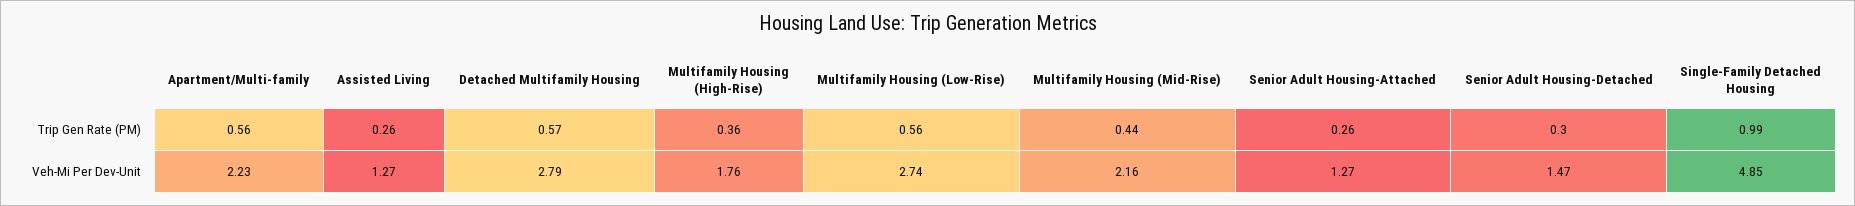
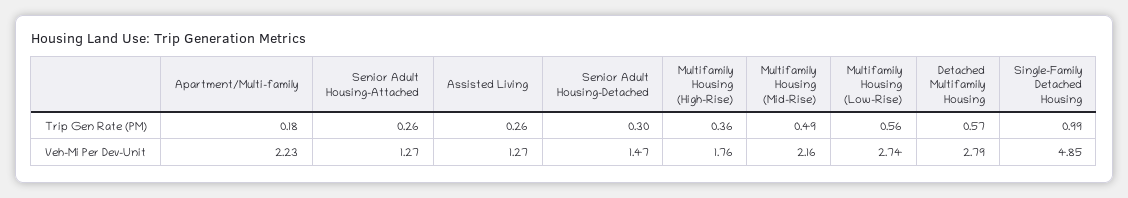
Apartment/Multi-family, Trip Gen Rate (PM): 0.56 -> 0.18
Multifamily Housing (Mid-Rise), Trip Gen Rate (PM): 0.44 -> 0.49

